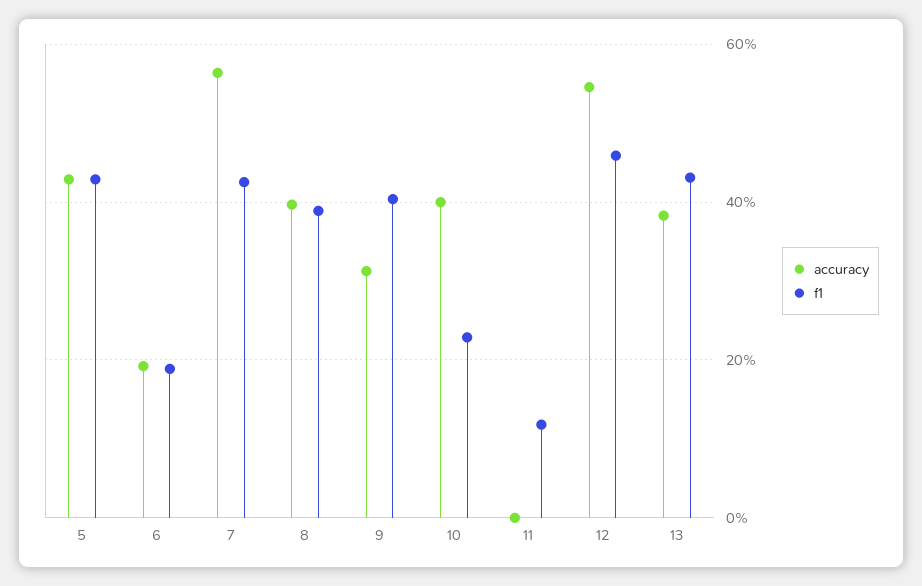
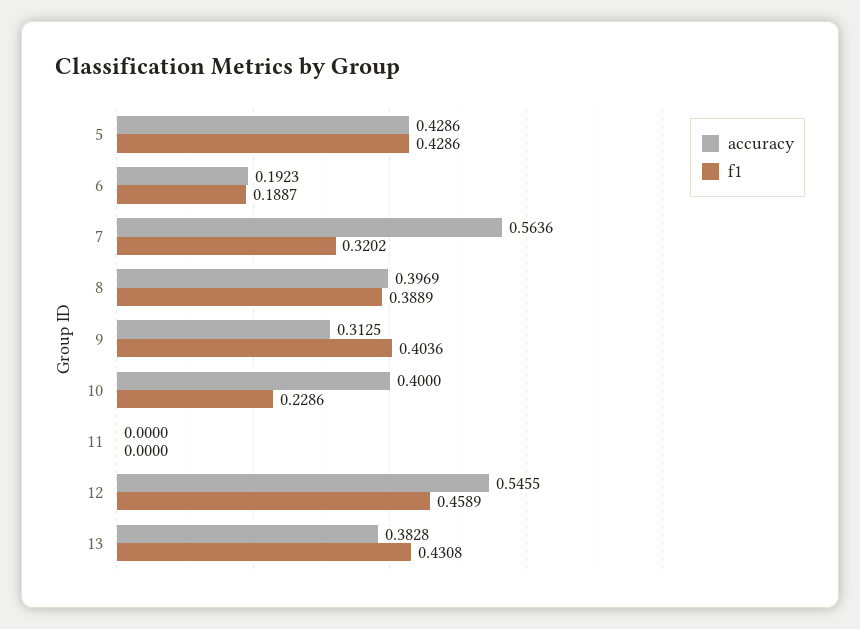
f1, 7: 0.42 -> 0.3202
f1, 11: 0.12 -> 0

